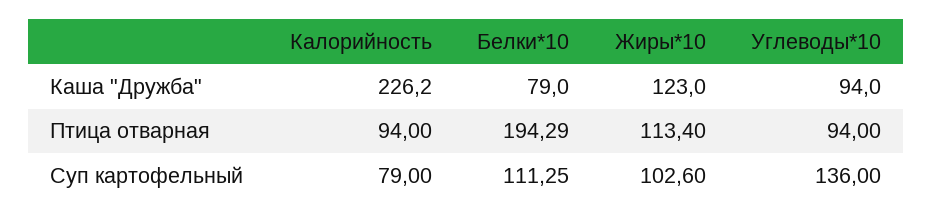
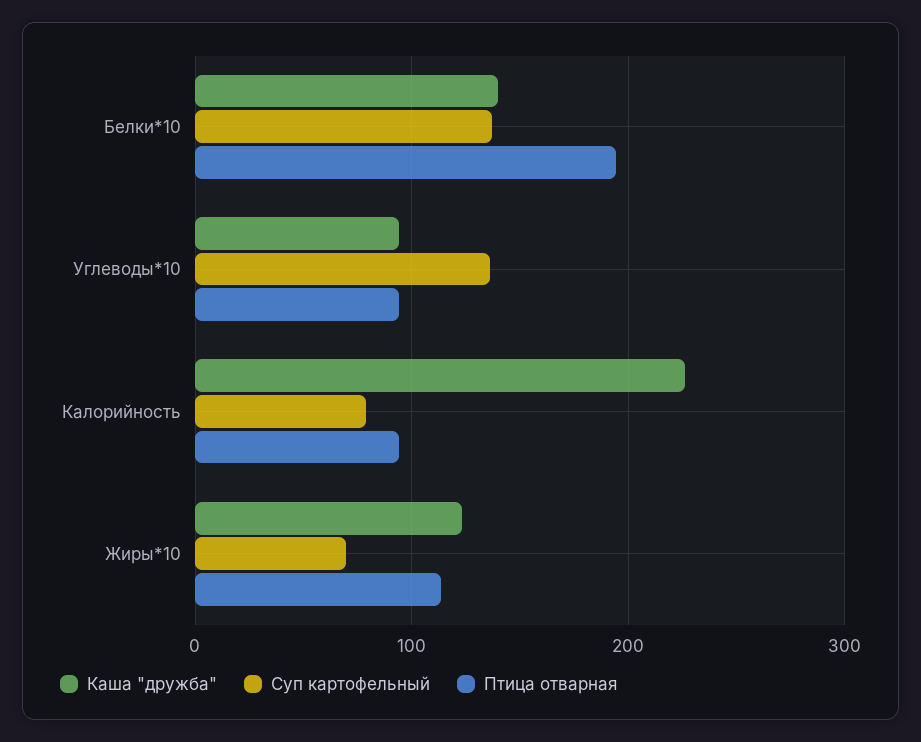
Каша "Дружба", Белки*10: 79 -> 140
Суп картофельный, Белки*10: 111.25 -> 140
Суп картофельный, Жиры*10: 102.6 -> 70

